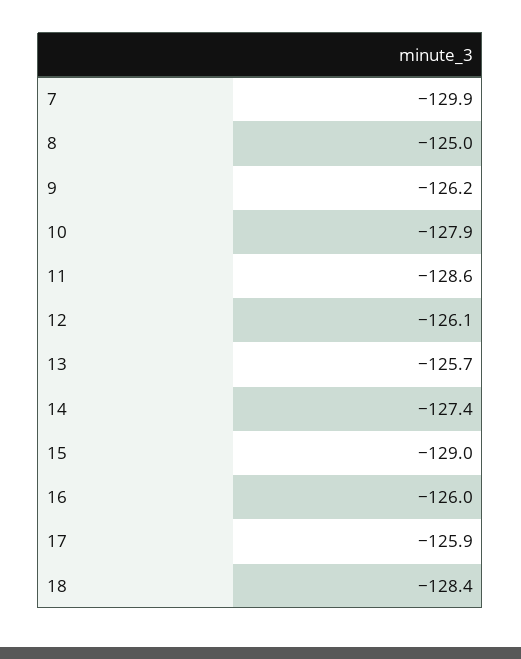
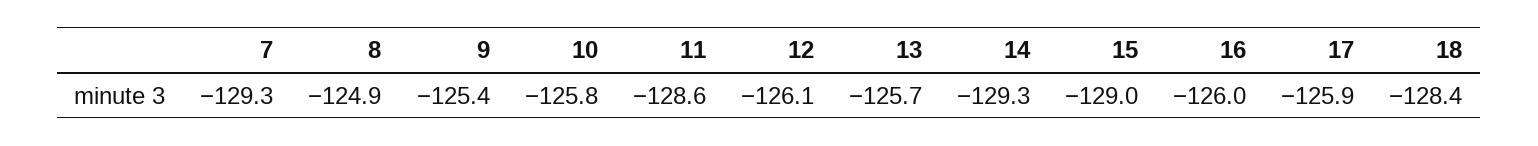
7: -129.9 -> -129.3
8: -125 -> -124.9
9: -126.2 -> -125.4
10: -127.9 -> -125.8
14: -127.4 -> -129.3

